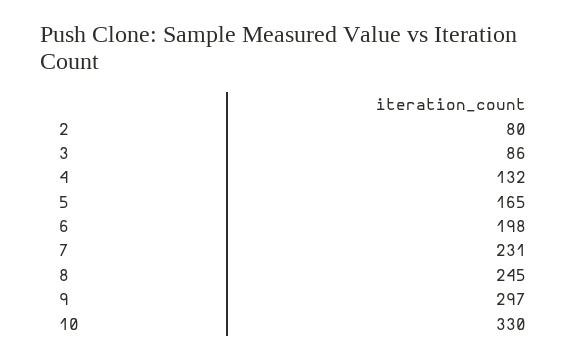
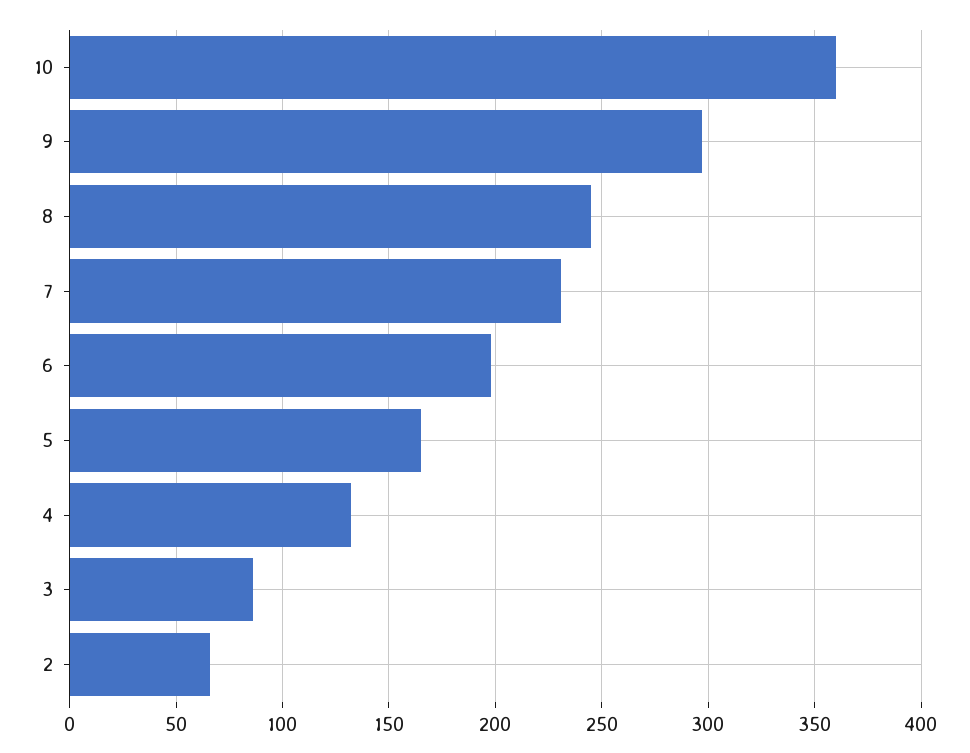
2: 80 -> 65
10: 330 -> 360

